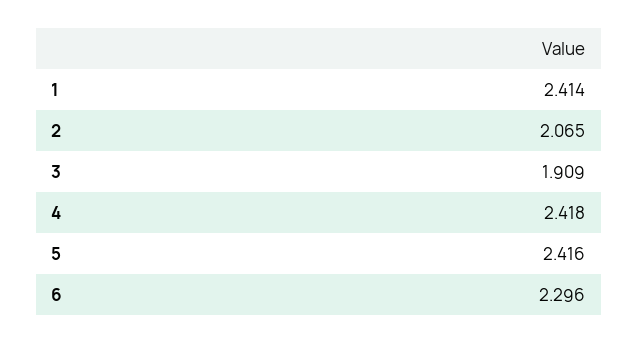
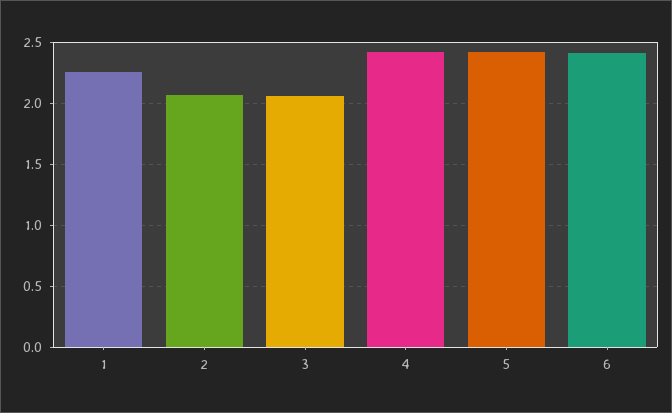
1: 2.414 -> 2.25
3: 1.909 -> 2.05
6: 2.296 -> 2.4

